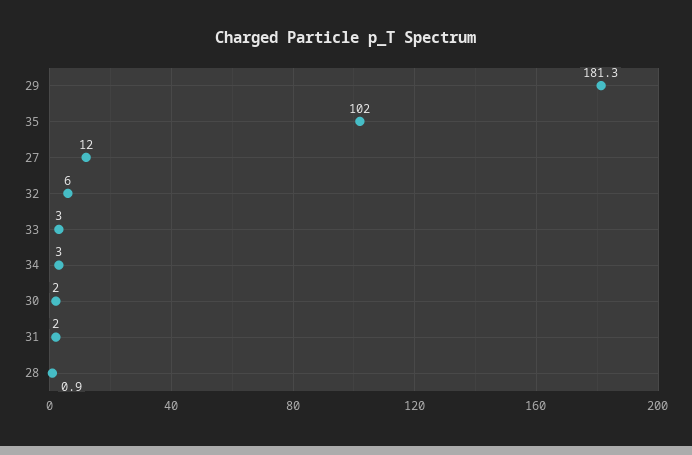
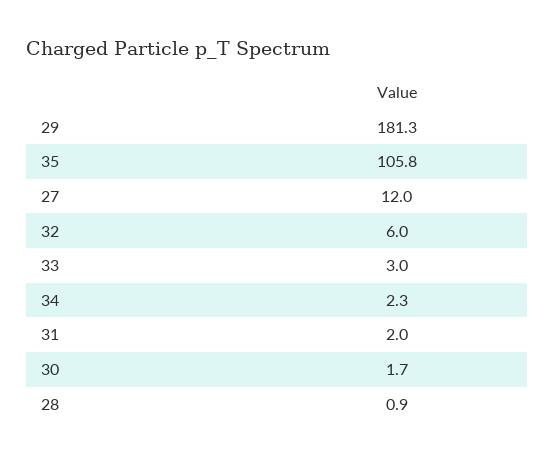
35: 102 -> 105.8
34: 3 -> 2.3
30: 2 -> 1.7

